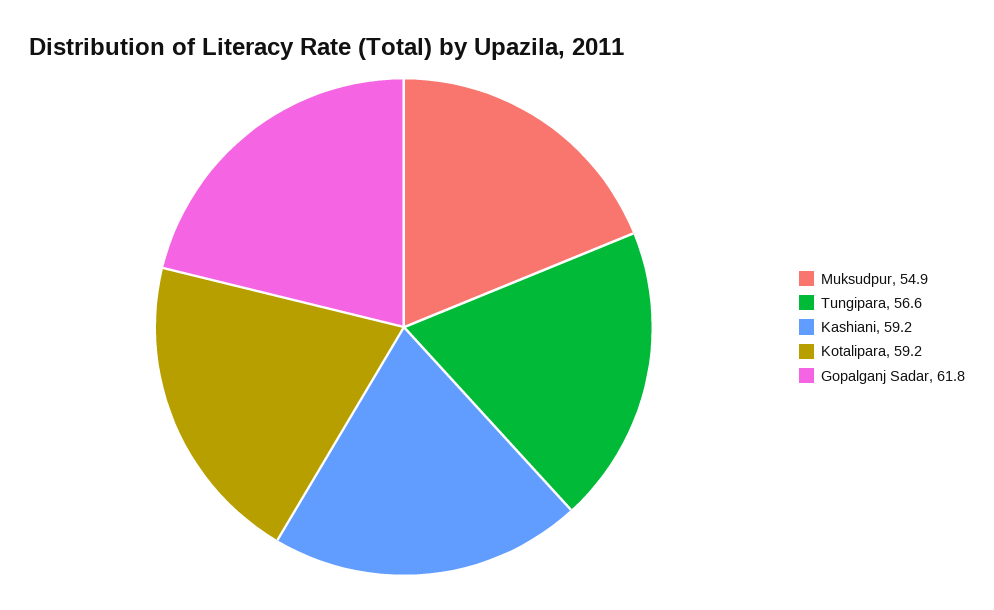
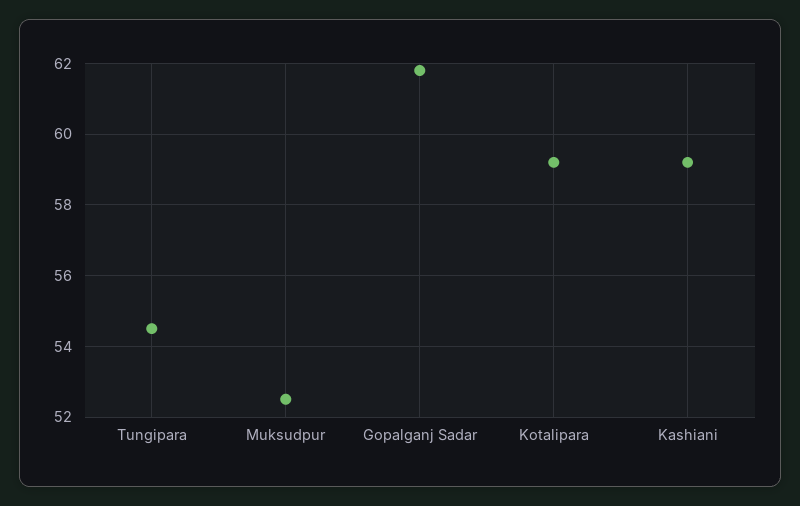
Muksudpur: 54.9 -> 52.5
Tungipara: 56.6 -> 54.5

